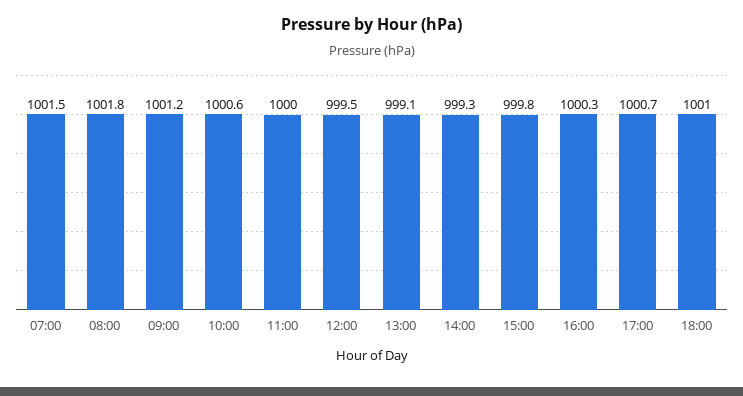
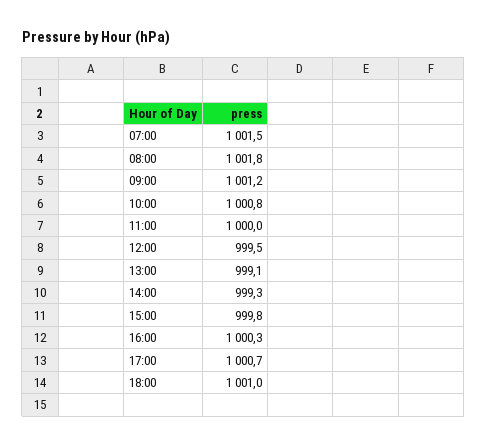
10:00: 1000.6 -> 1000.8

